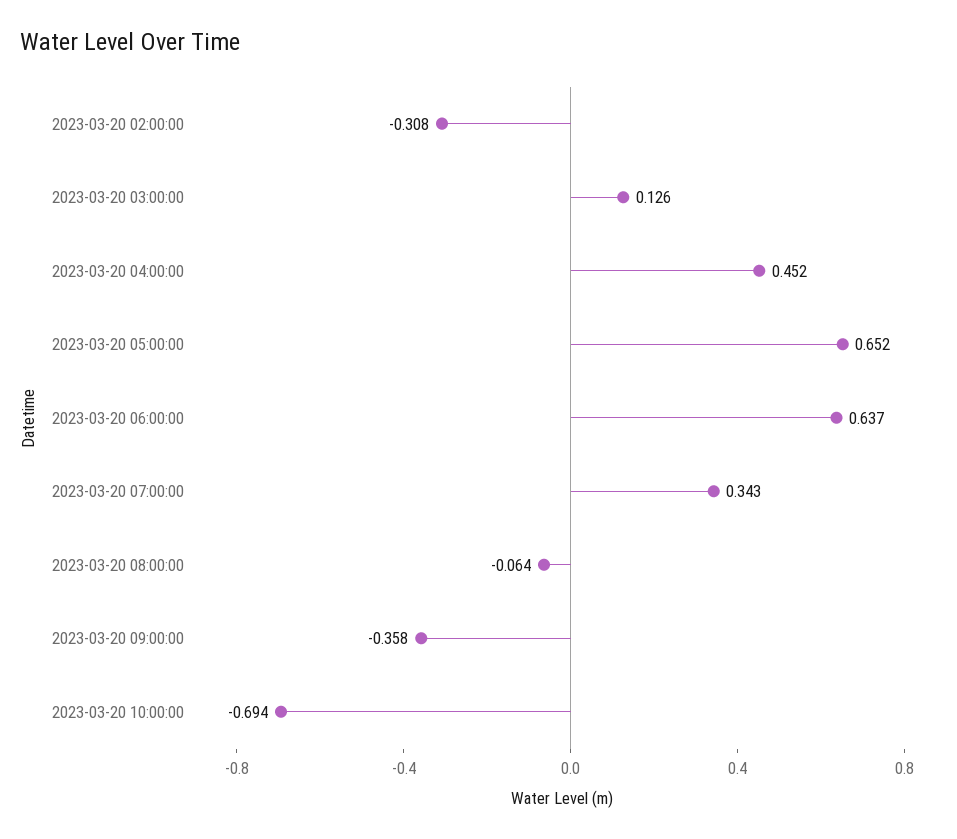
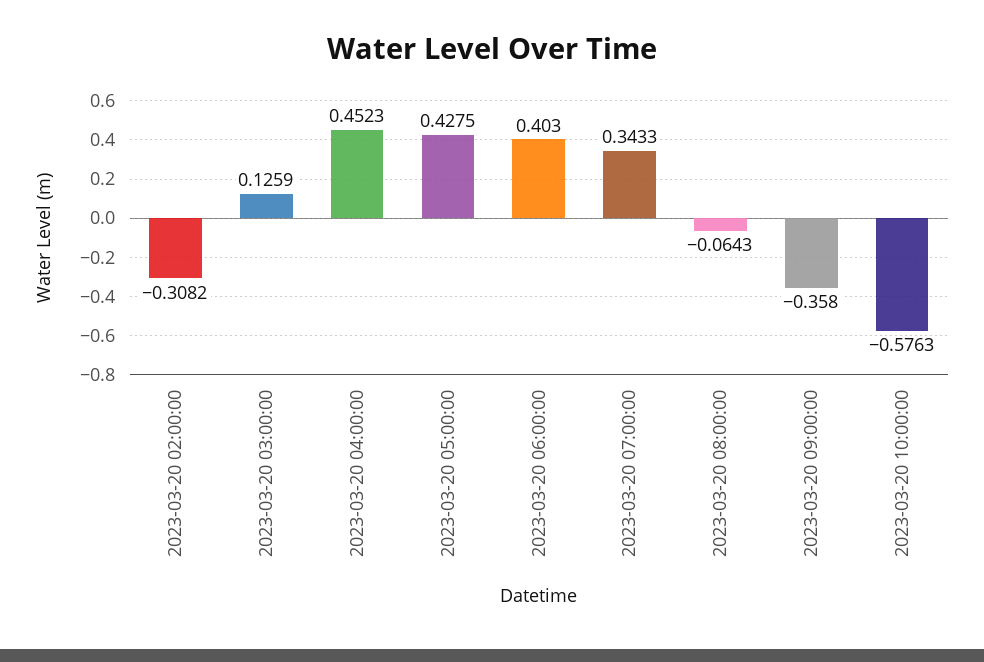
2023-03-20 05:00:00: 0.652 -> 0.4275
2023-03-20 06:00:00: 0.637 -> 0.403
2023-03-20 10:00:00: -0.694 -> -0.5763

